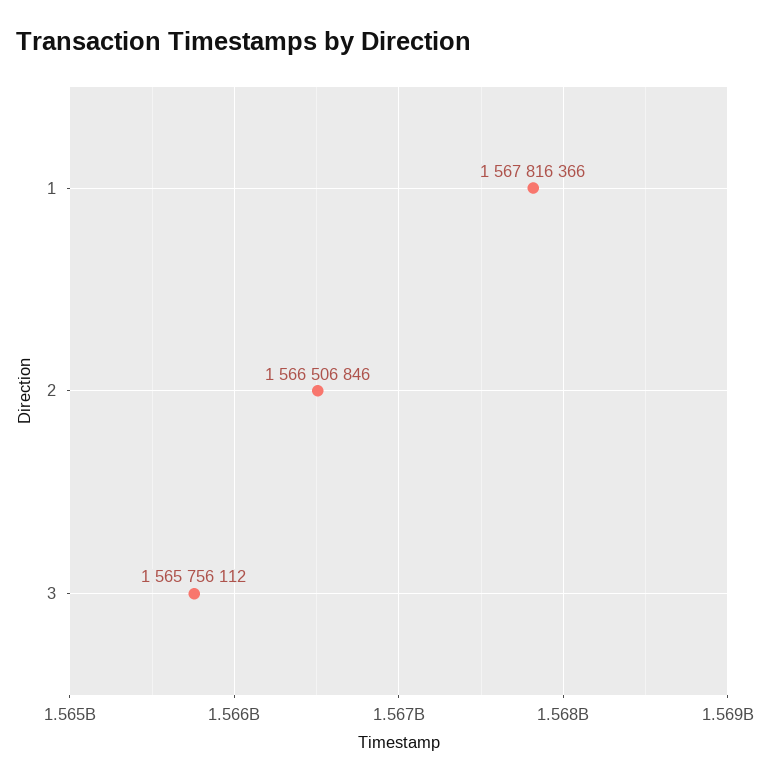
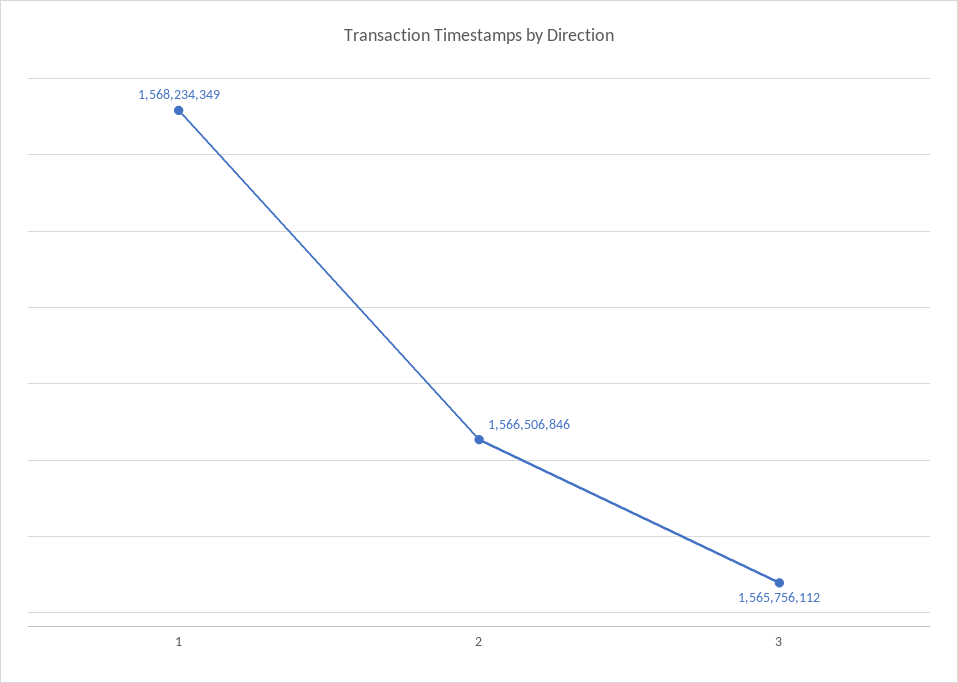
1: 1567816366 -> 1568234349

